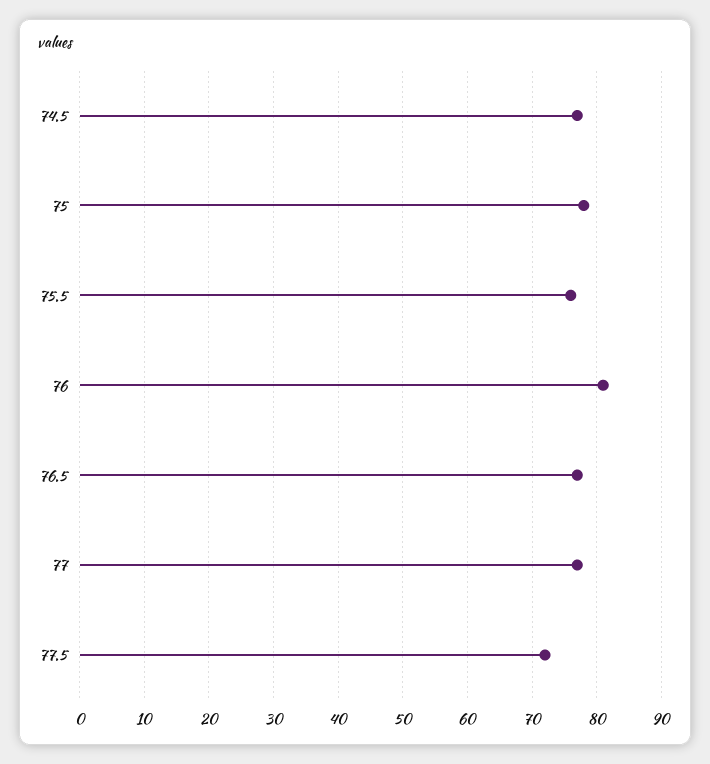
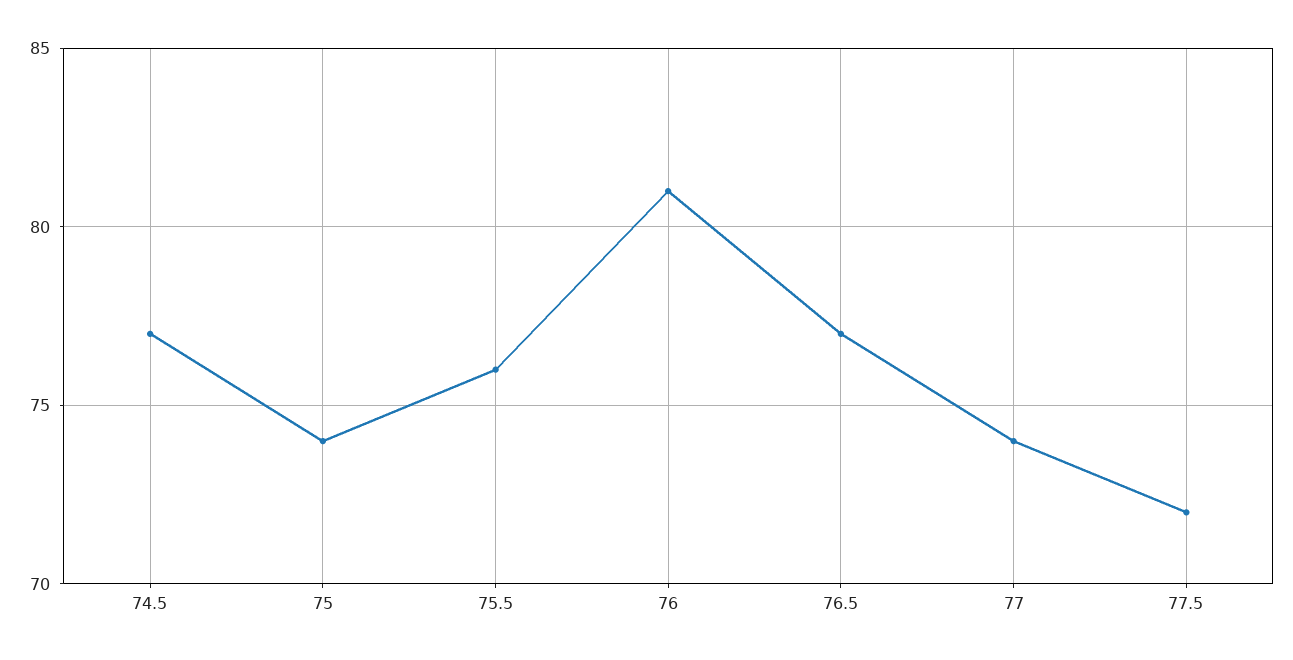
75: 78 -> 74
77: 77 -> 74

